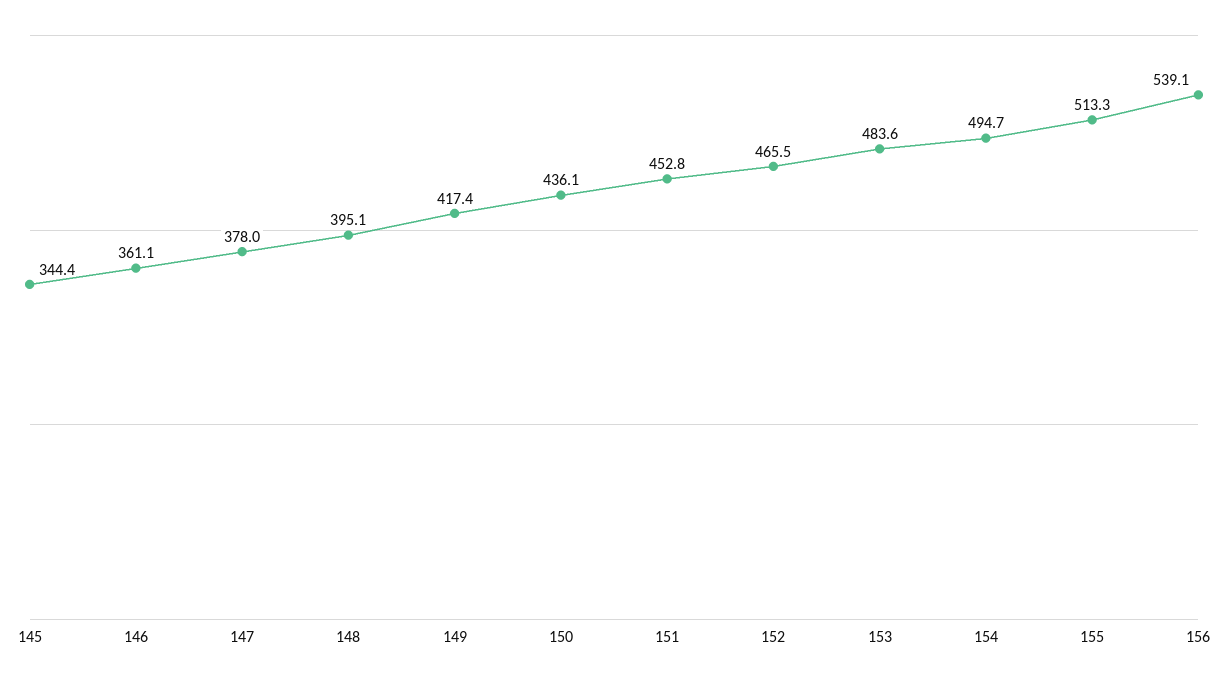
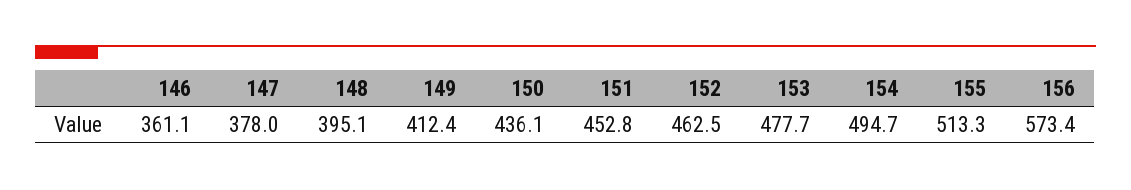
145: 344.4 -> none
149: 417.4 -> 412.4
152: 465.5 -> 462.5
153: 483.6 -> 477.7
156: 539.1 -> 573.4

